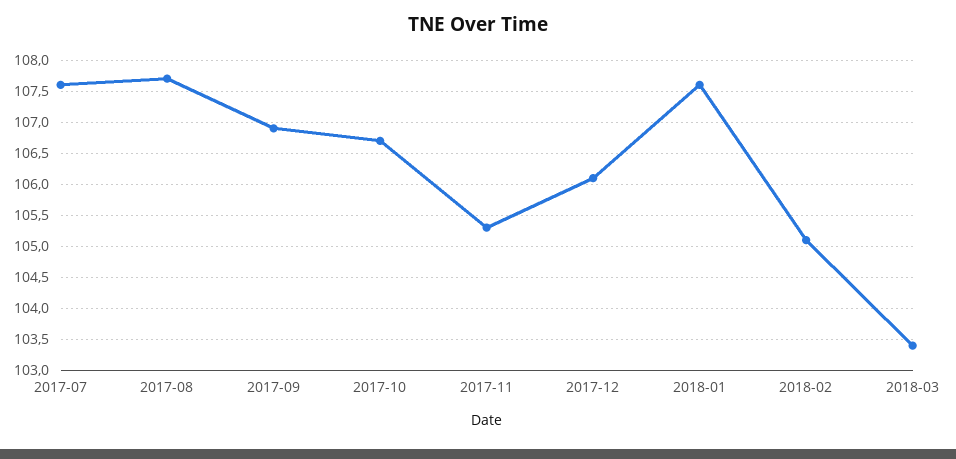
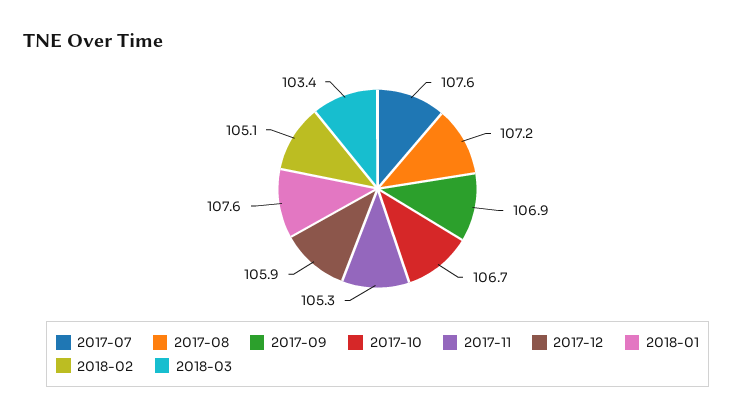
2017-08: 107.7 -> 107.2
2017-12: 106.1 -> 105.9

